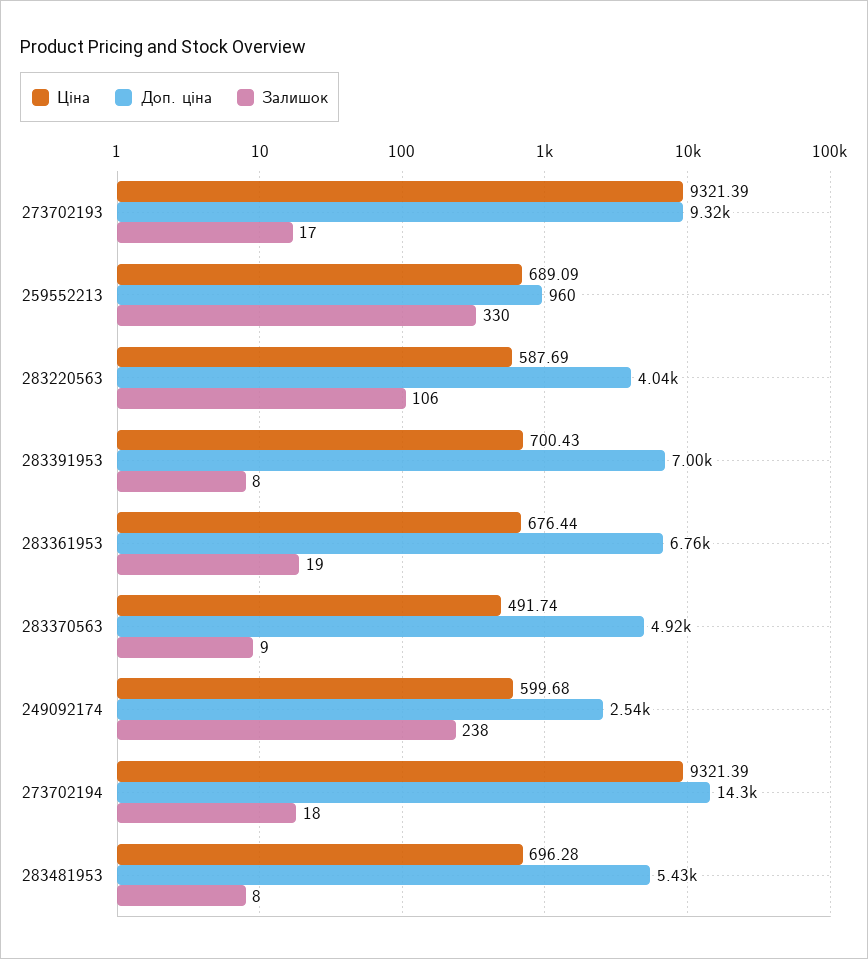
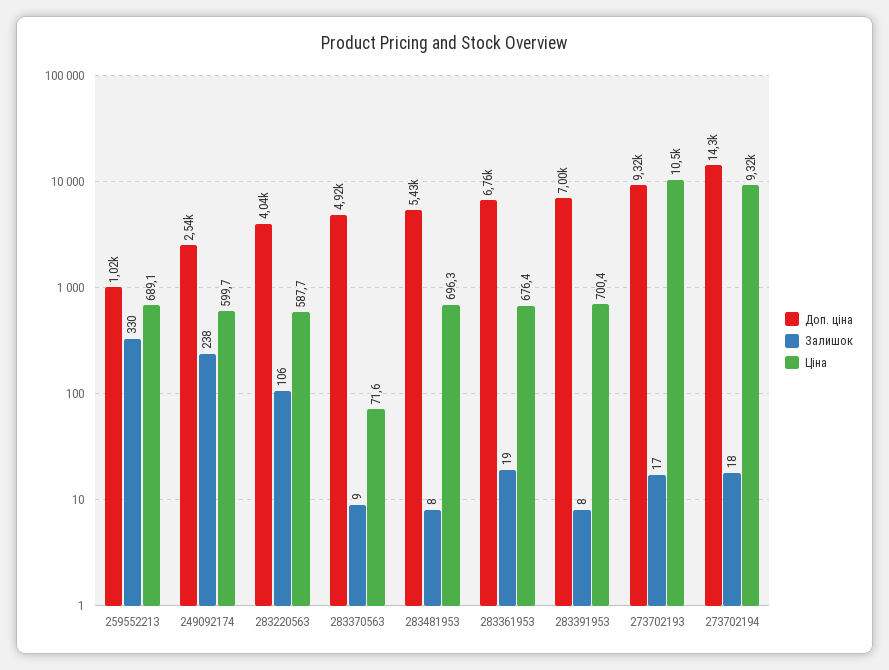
Ціна, 273702193: 9321.39 -> 10500
Доп. ціна, 259552213: 960 -> 1020
Ціна, 283370563: 491.74 -> 71.6

